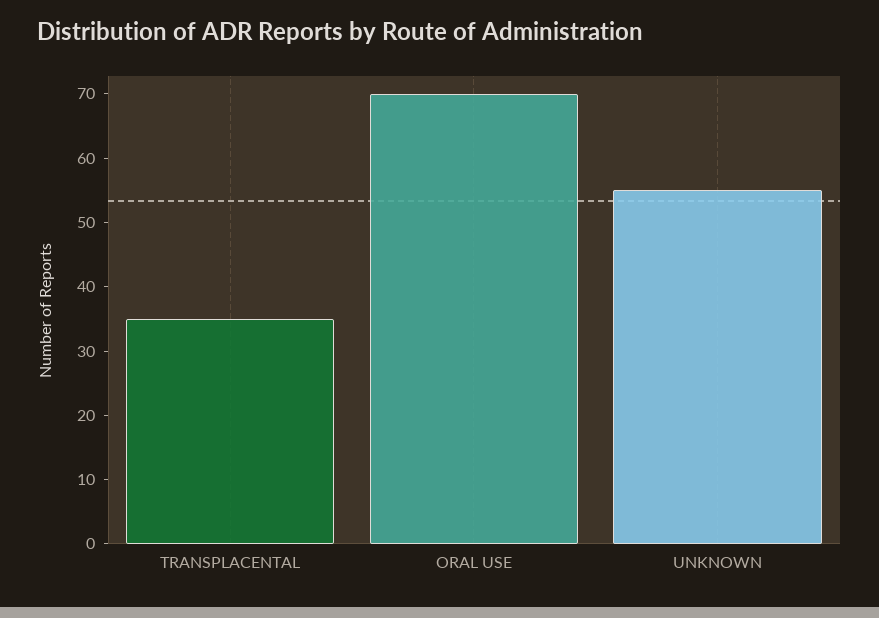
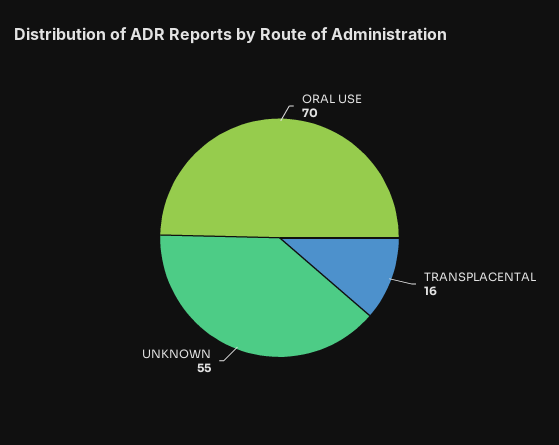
TRANSPLACENTAL: 35 -> 16

